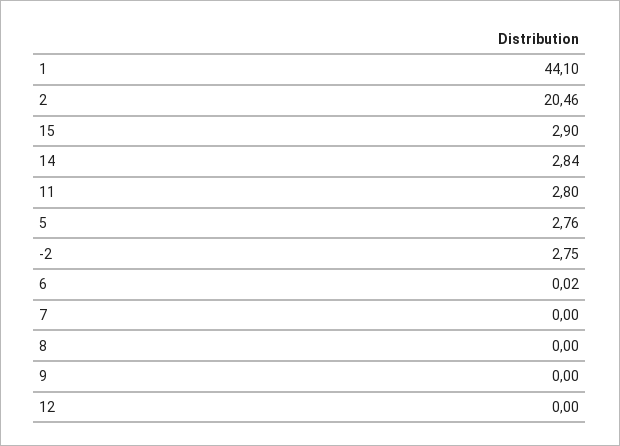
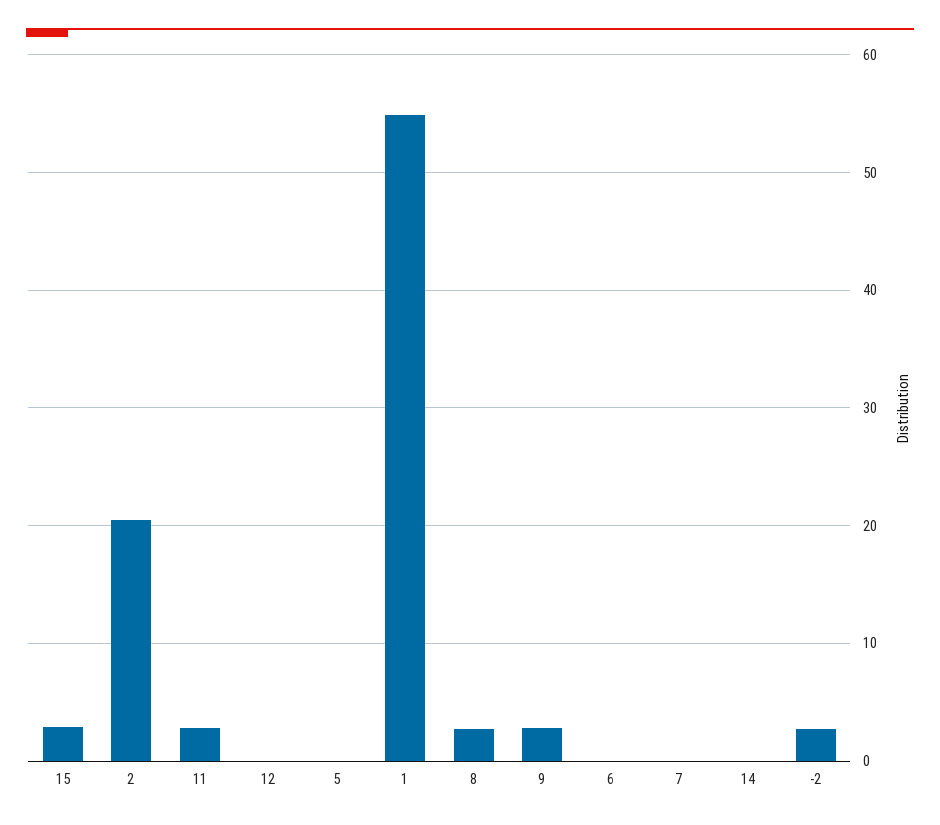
1: 44.1 -> 55
14: 2.84 -> 0
5: 2.76 -> 0
8: 0 -> 3
9: 0 -> 3

